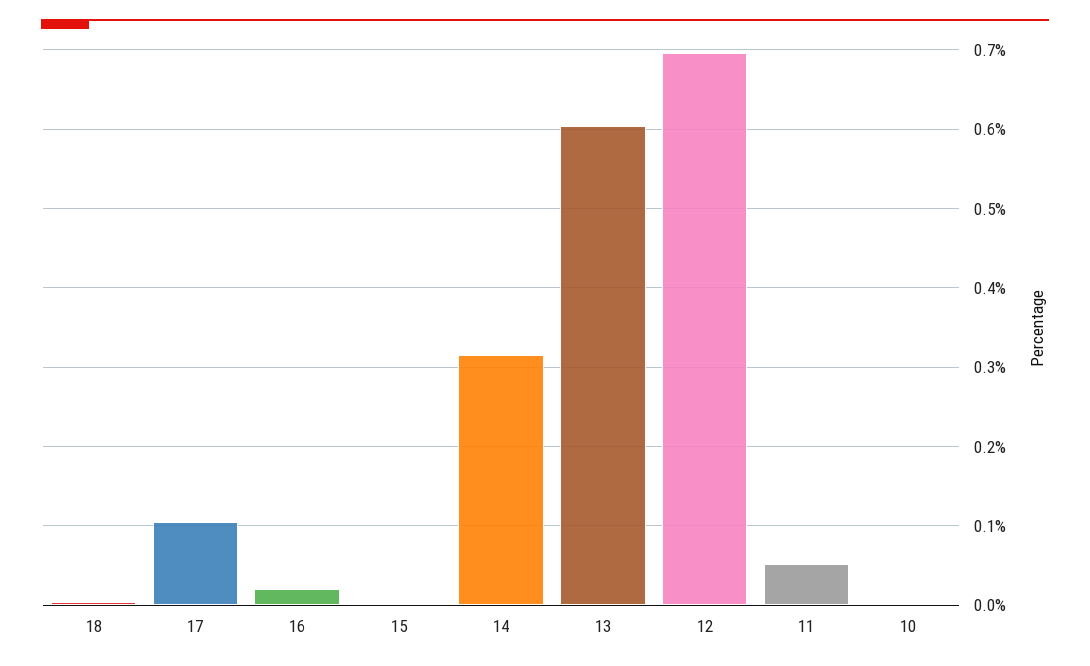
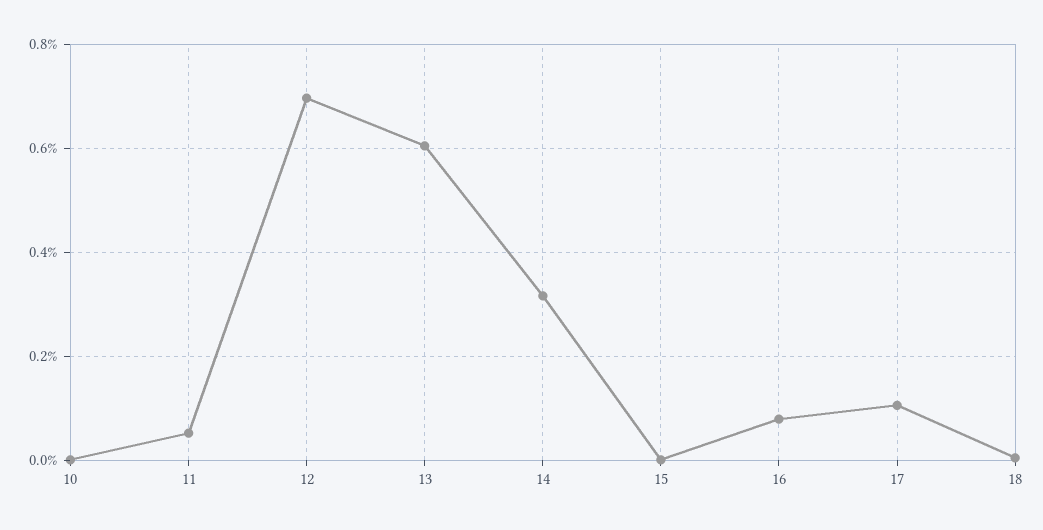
16: 0.02 -> 0.08

